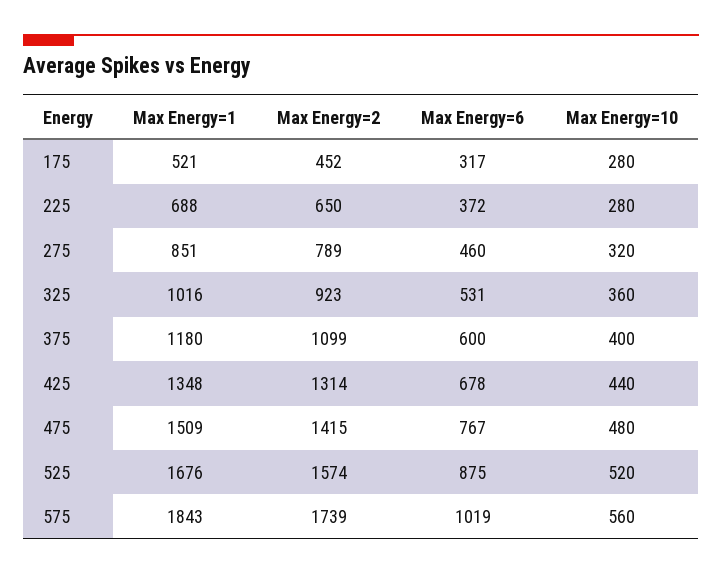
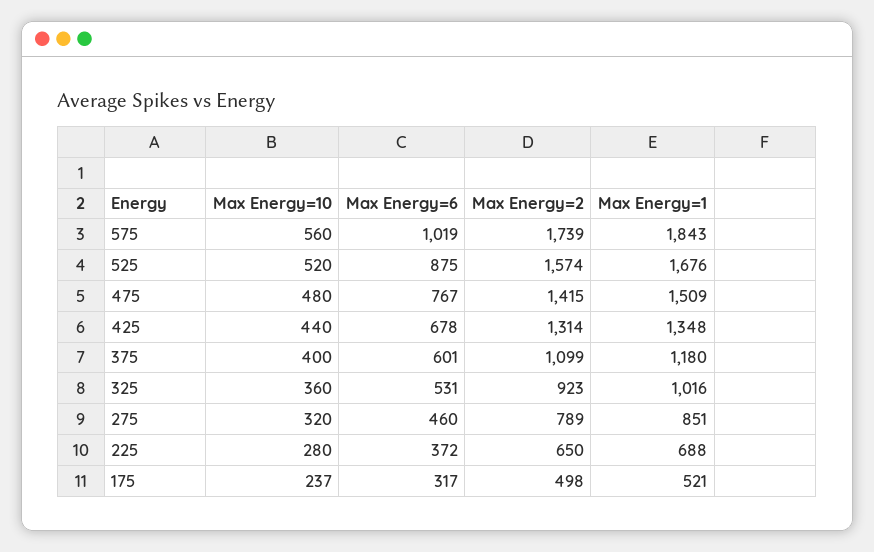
Max Energy=2, 175: 452 -> 498
Max Energy=10, 175: 280 -> 237
Max Energy=6, 375: 600 -> 601

